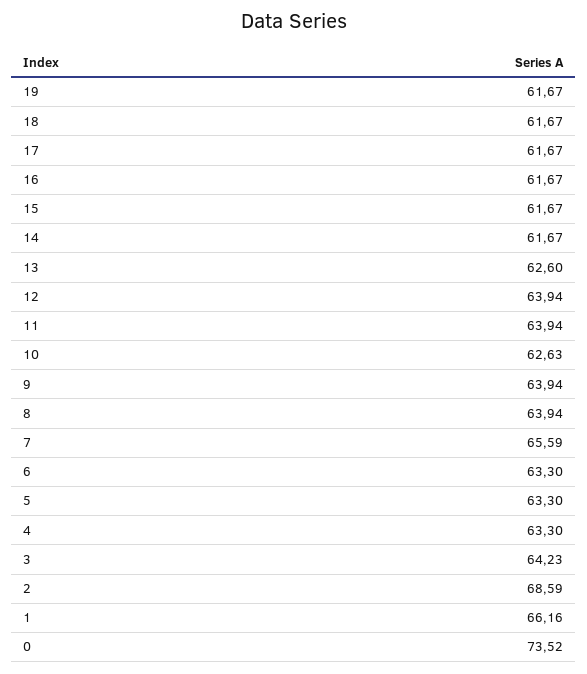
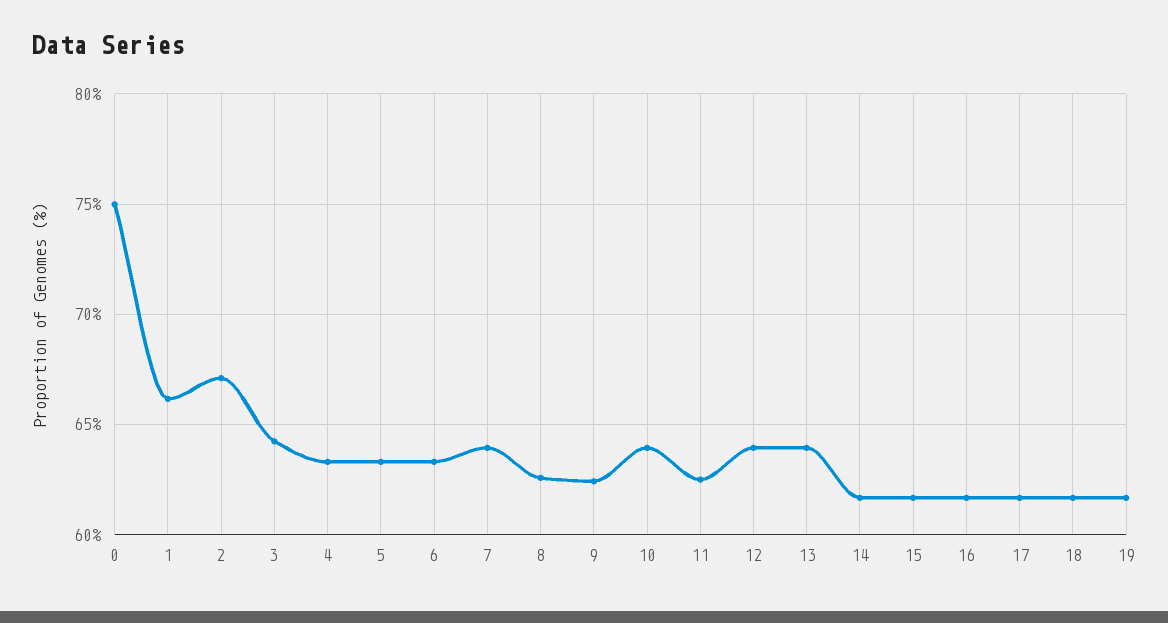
13: 62.6 -> 64
11: 63.94 -> 62.5
10: 62.63 -> 64
9: 63.94 -> 62.5
8: 63.94 -> 62.5
7: 65.59 -> 64
2: 68.59 -> 67
0: 73.52 -> 75

